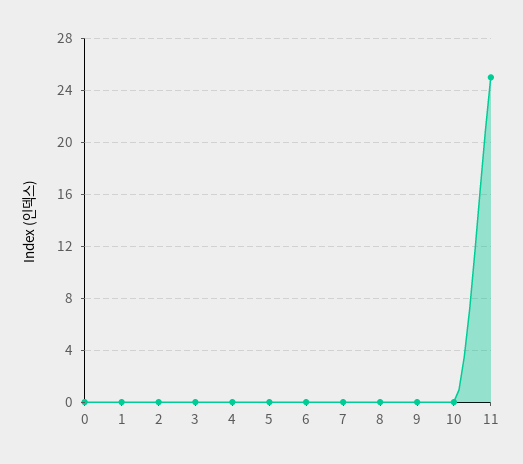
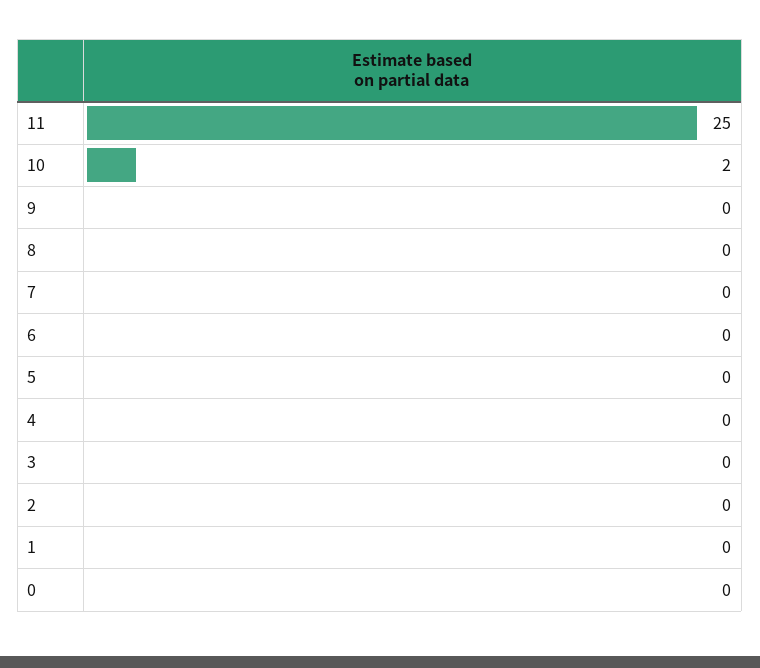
10: 0 -> 2

